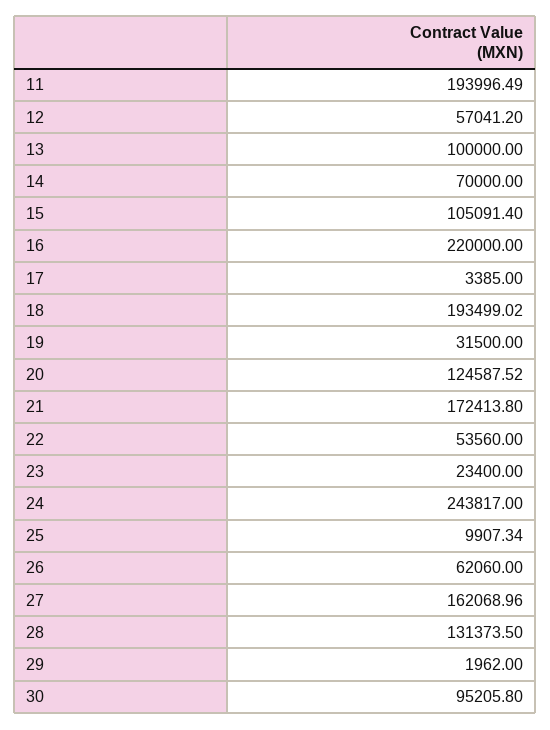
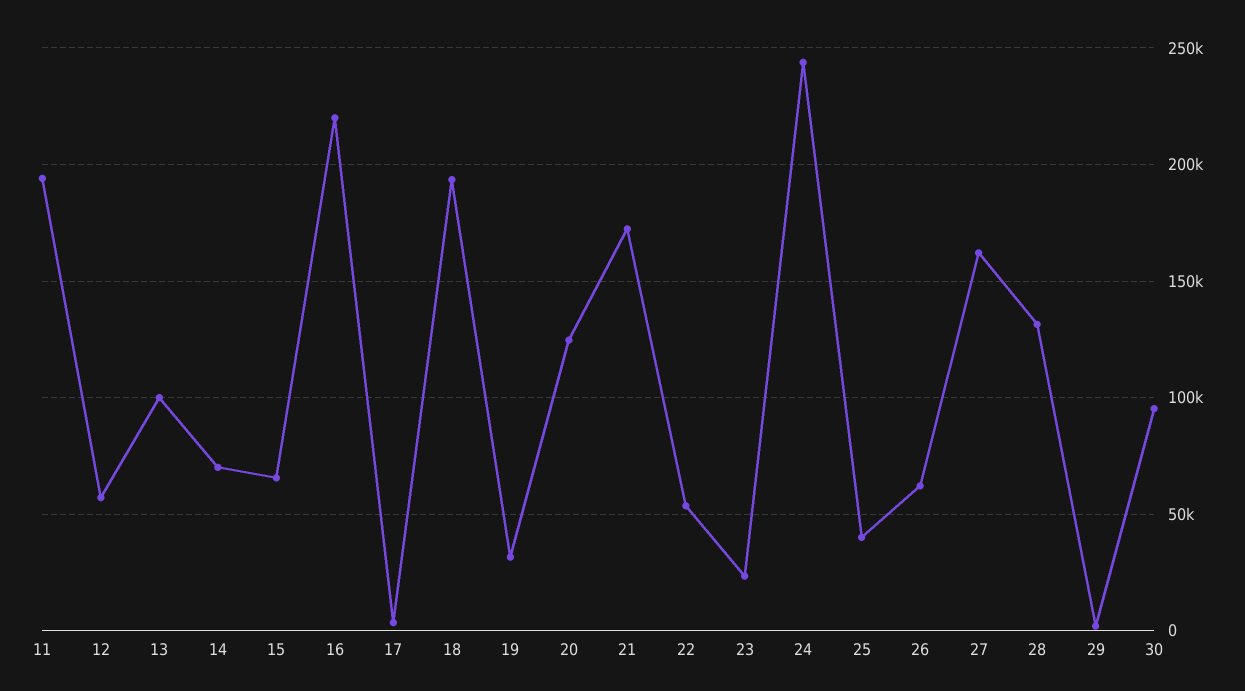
15: 105091.4 -> 65000
25: 9907.34 -> 40000

